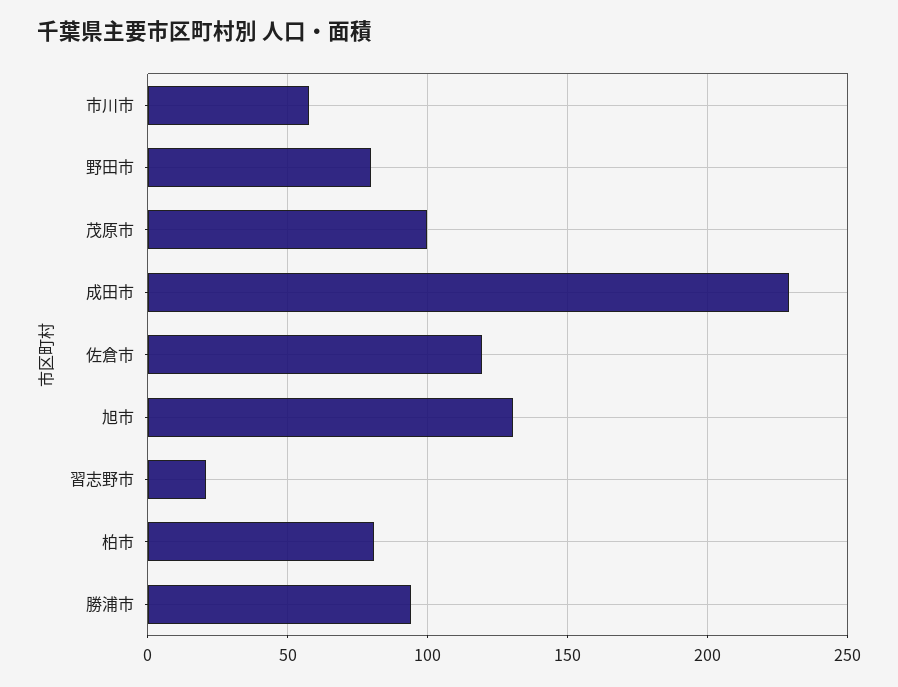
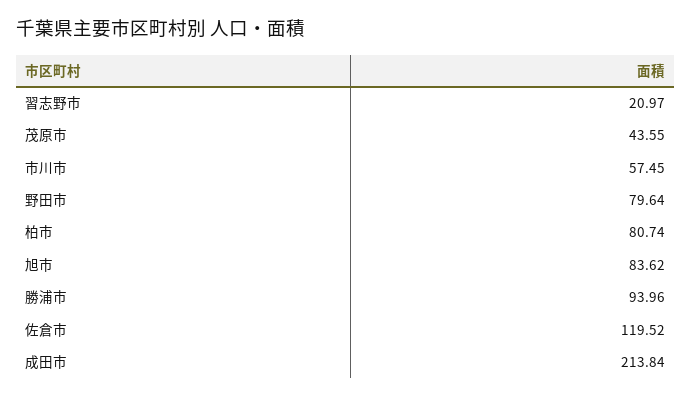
茂原市: 100 -> 43.55
成田市: 230 -> 213.84
旭市: 130 -> 83.62

